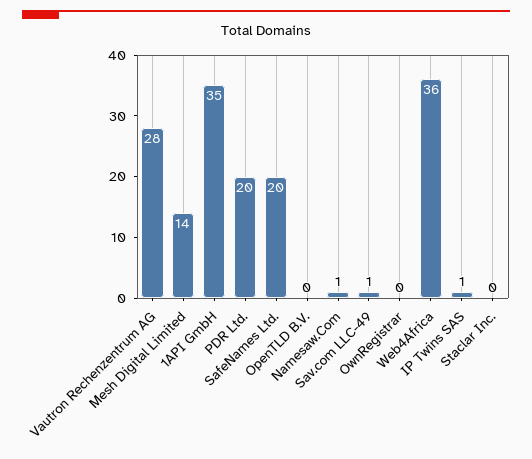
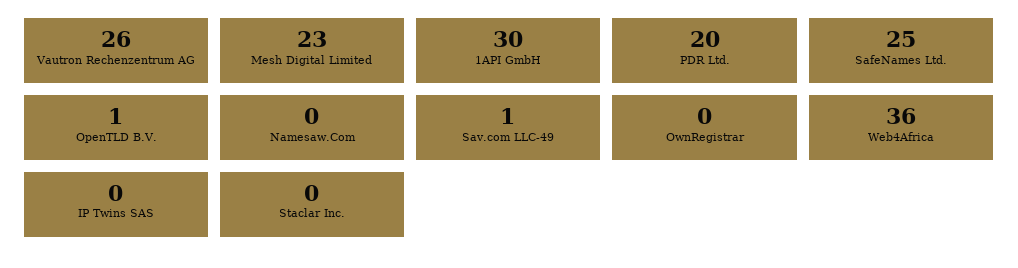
Vautron Rechenzentrum AG: 28 -> 26
Mesh Digital Limited: 14 -> 23
1API GmbH: 35 -> 30
SafeNames Ltd.: 20 -> 25
OpenTLD B.V.: 0 -> 1
Namesaw.Com: 1 -> 0
IP Twins SAS: 1 -> 0

